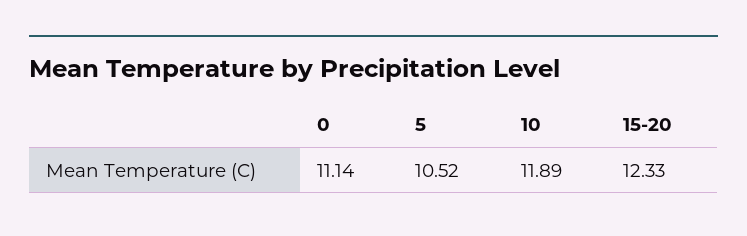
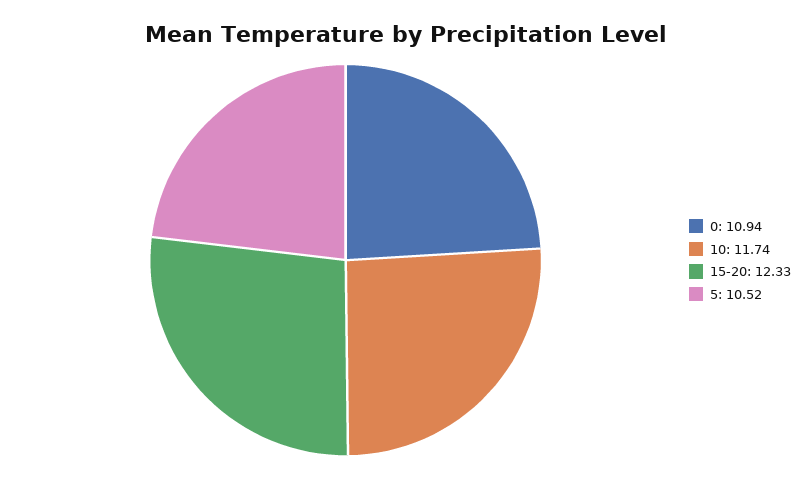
0: 11.14 -> 10.94
10: 11.89 -> 11.74

